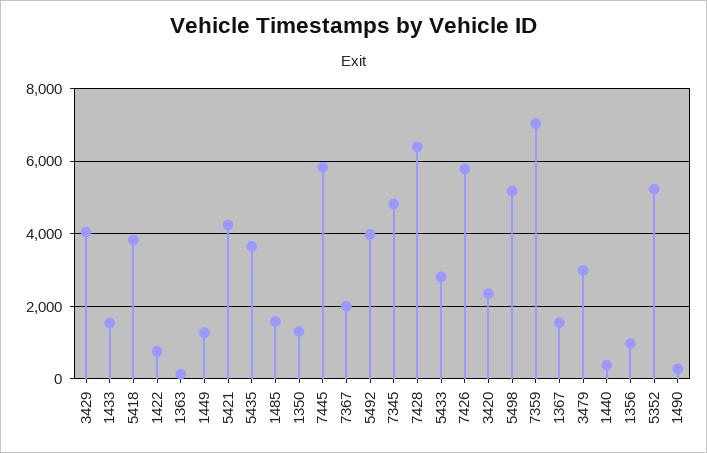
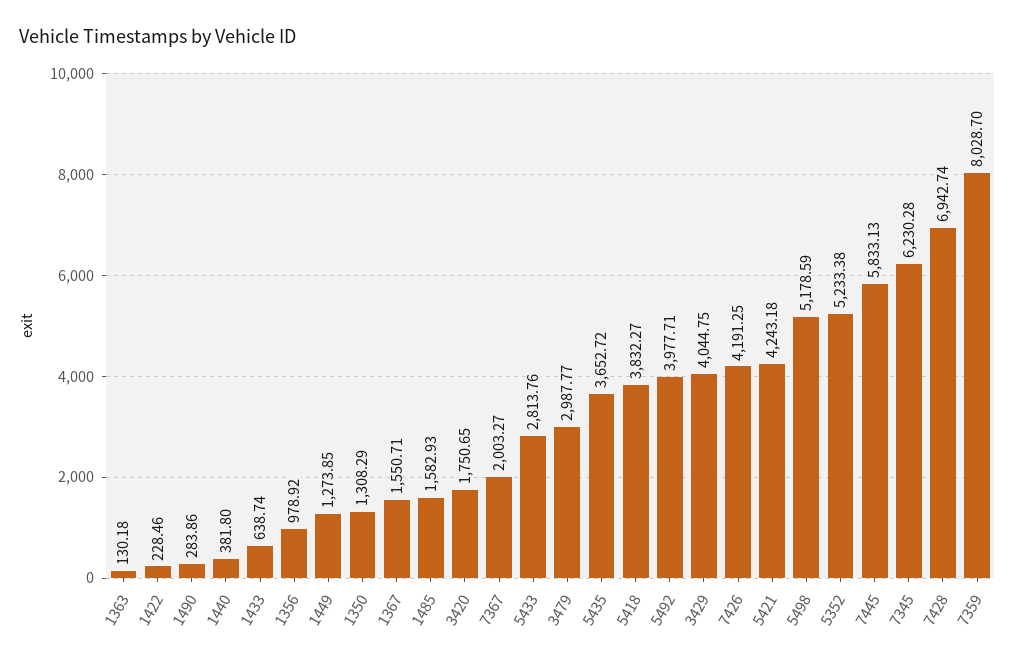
1433: 1600 -> 638.74
1422: 800 -> 228.46
7345: 4800 -> 6230.28
7428: 6400 -> 6942.74
7426: 5800 -> 4191.25
3420: 2400 -> 1750.65
7359: 7000 -> 8028.7

